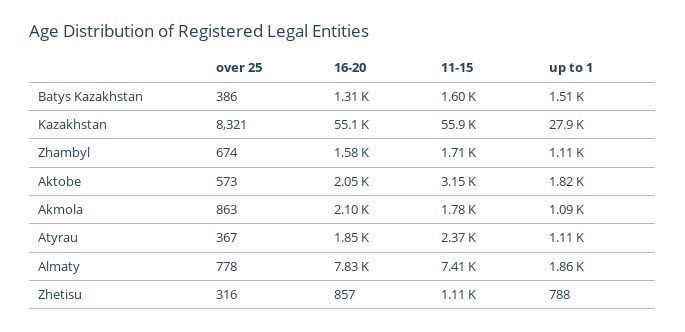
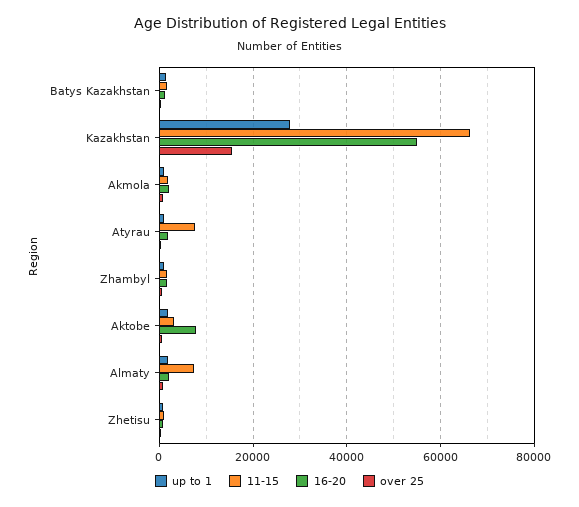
over 25, Kazakhstan: 8321 -> 16000
11-15, Kazakhstan: 55900 -> 66000
16-20, Aktobe: 2050 -> 8000
11-15, Atyrau: 2370 -> 8000
16-20, Almaty: 7830 -> 2000

